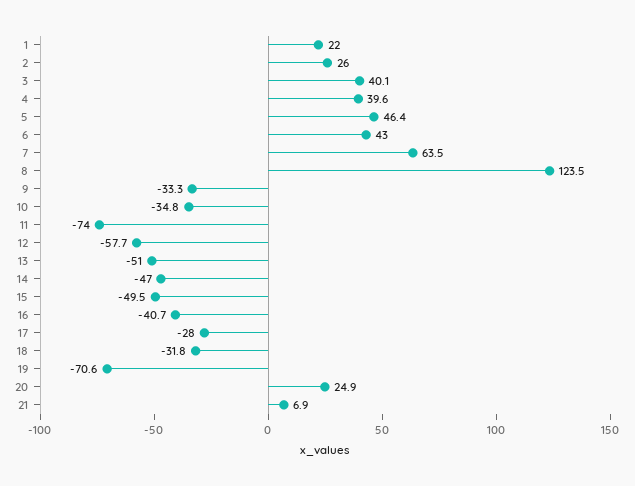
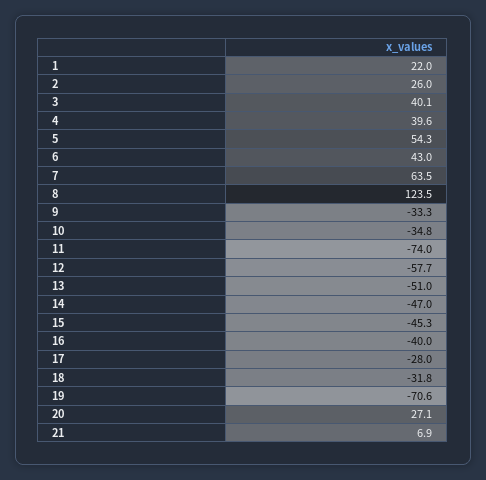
5: 46.4 -> 54.3
15: -49.5 -> -45.3
16: -40.7 -> -40
20: 24.9 -> 27.1

